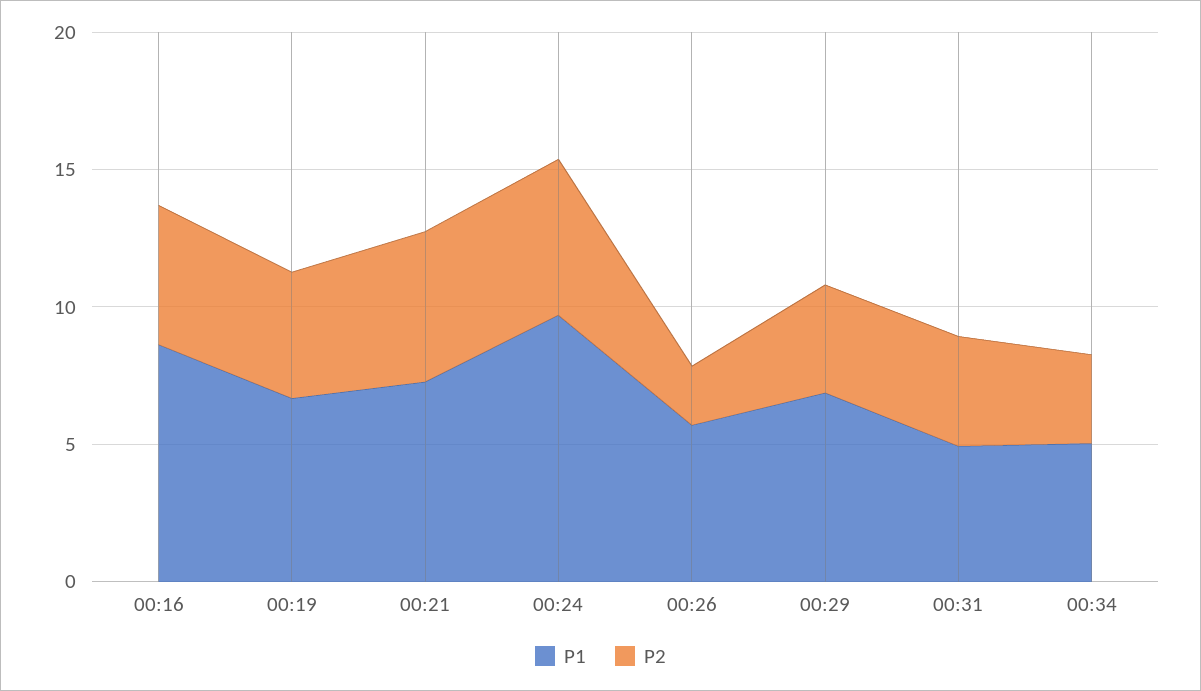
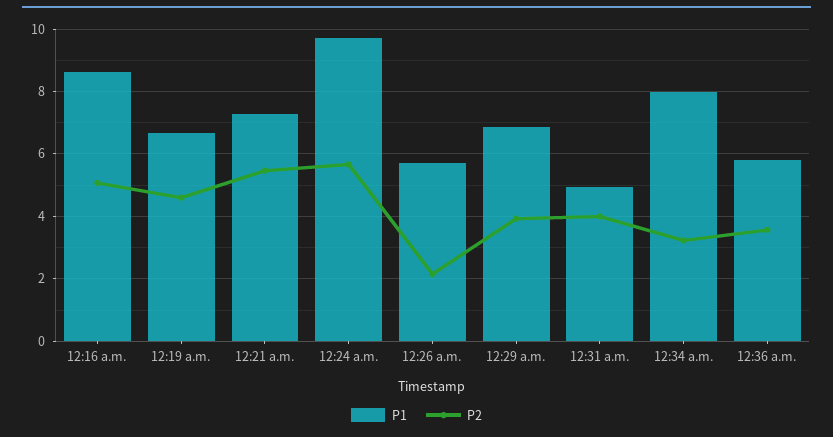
P1, 00:34: 5 -> 8
P1, 12:36 a.m.: none -> 5.8
P2, 12:36 a.m.: none -> 3.6

